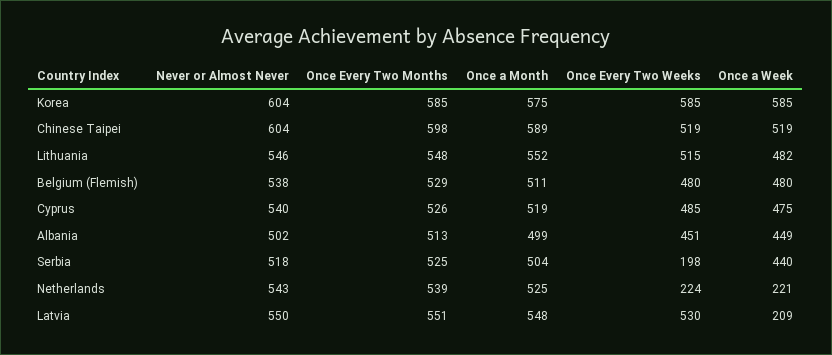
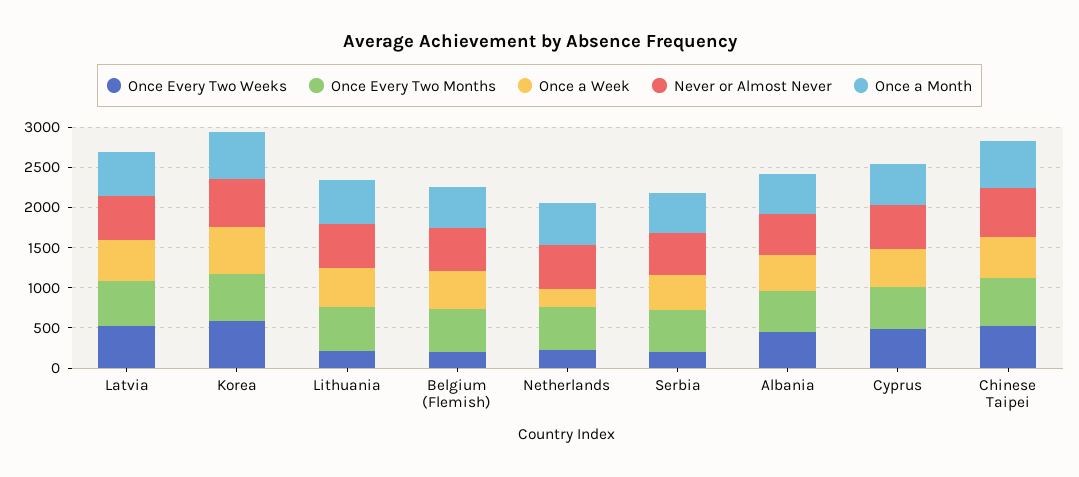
Once Every Two Weeks, Lithuania: 515 -> 200
Once Every Two Weeks, Belgium (Flemish): 480 -> 200
Once a Week, Latvia: 209 -> 500

